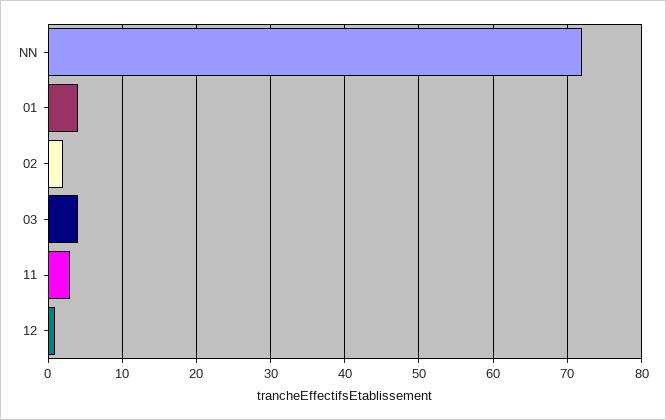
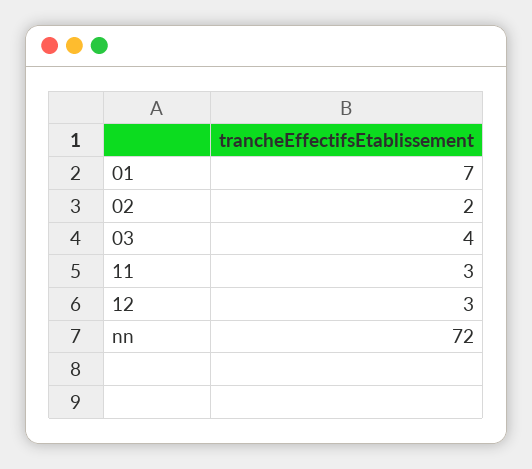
01: 4 -> 7
12: 1 -> 3

